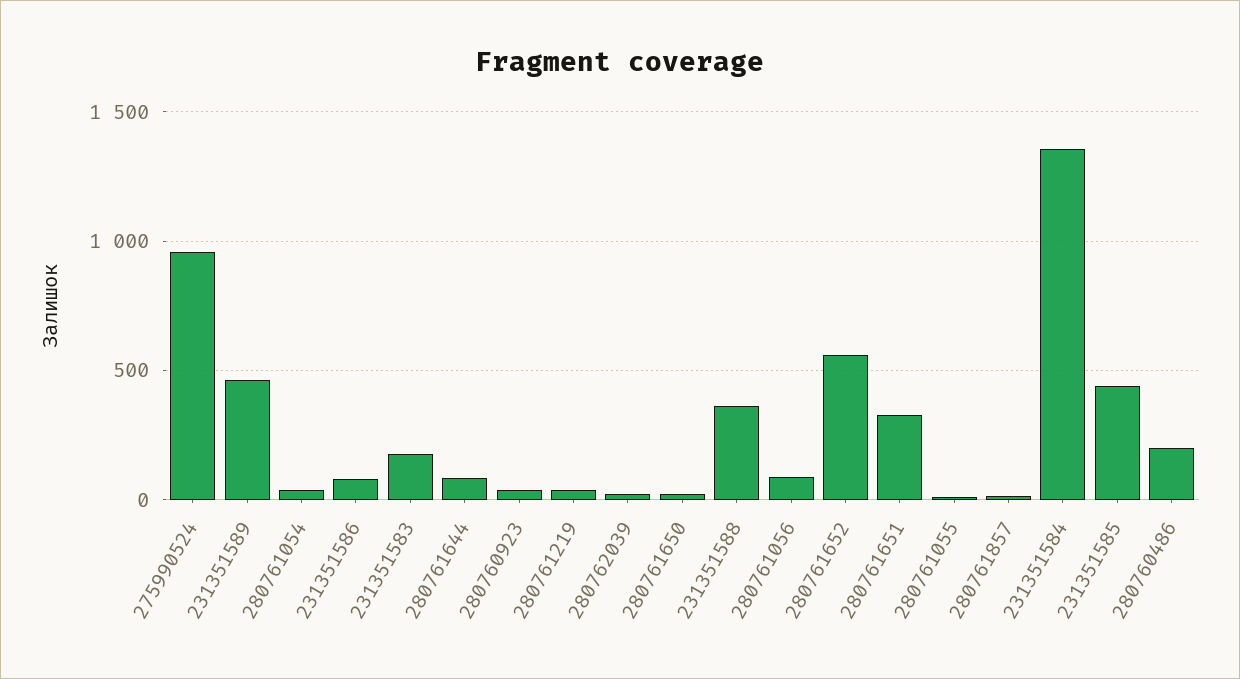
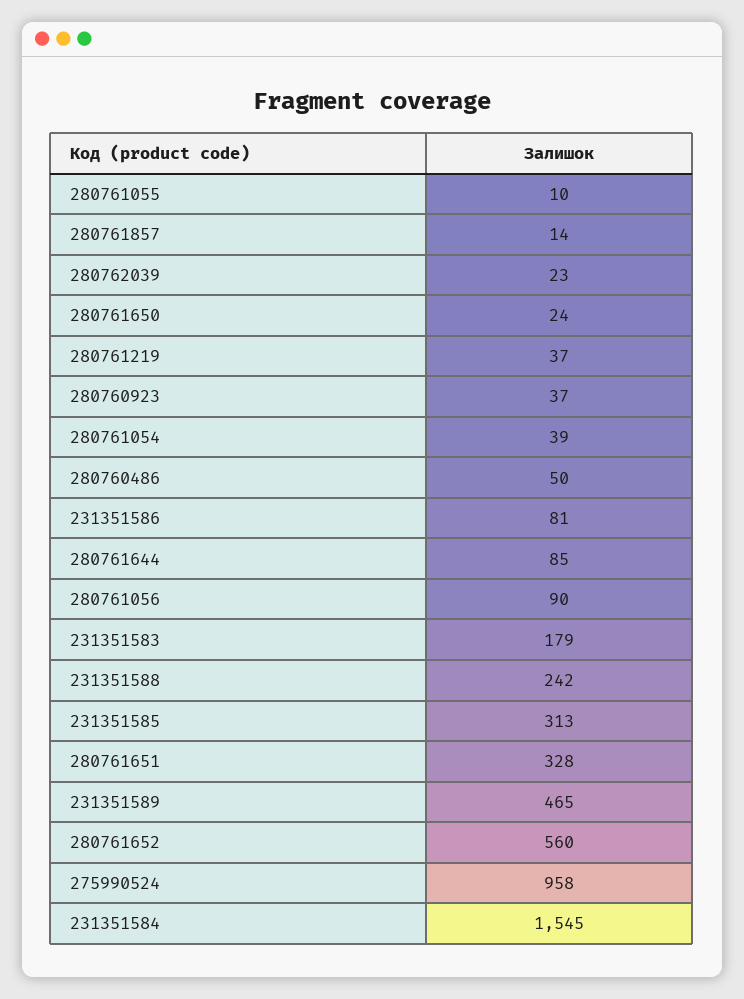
231351588: 350 -> 242
231351584: 1350 -> 1545
231351585: 450 -> 313
280760486: 200 -> 50

